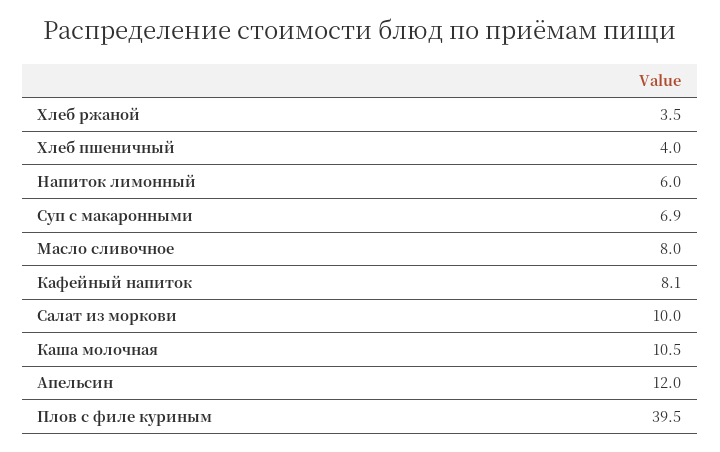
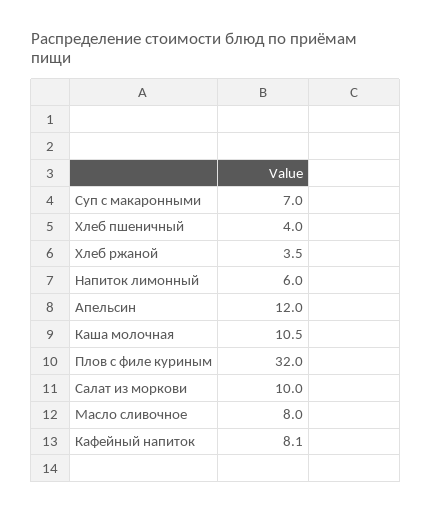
Суп с макаронными: 6.9 -> 7
Плов с филе куриным: 39.5 -> 32

